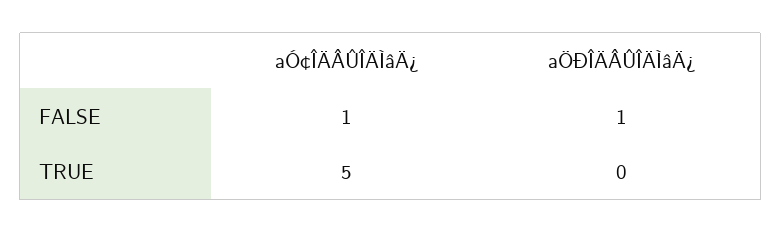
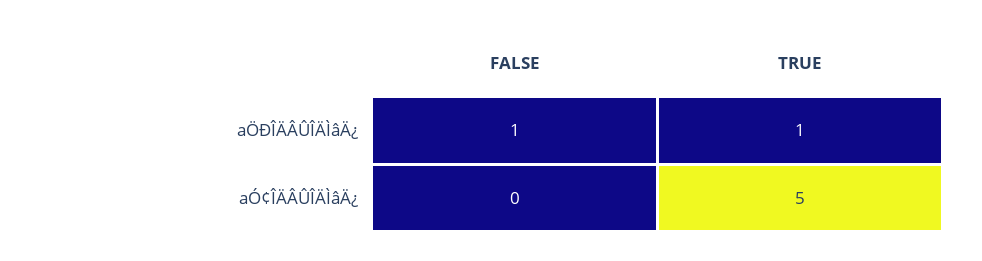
aÓ¢ÎÄÂÛÎÄÌâÄ¿, FALSE: 1 -> 0
aÖÐÎÄÂÛÎÄÌâÄ¿, TRUE: 0 -> 1

